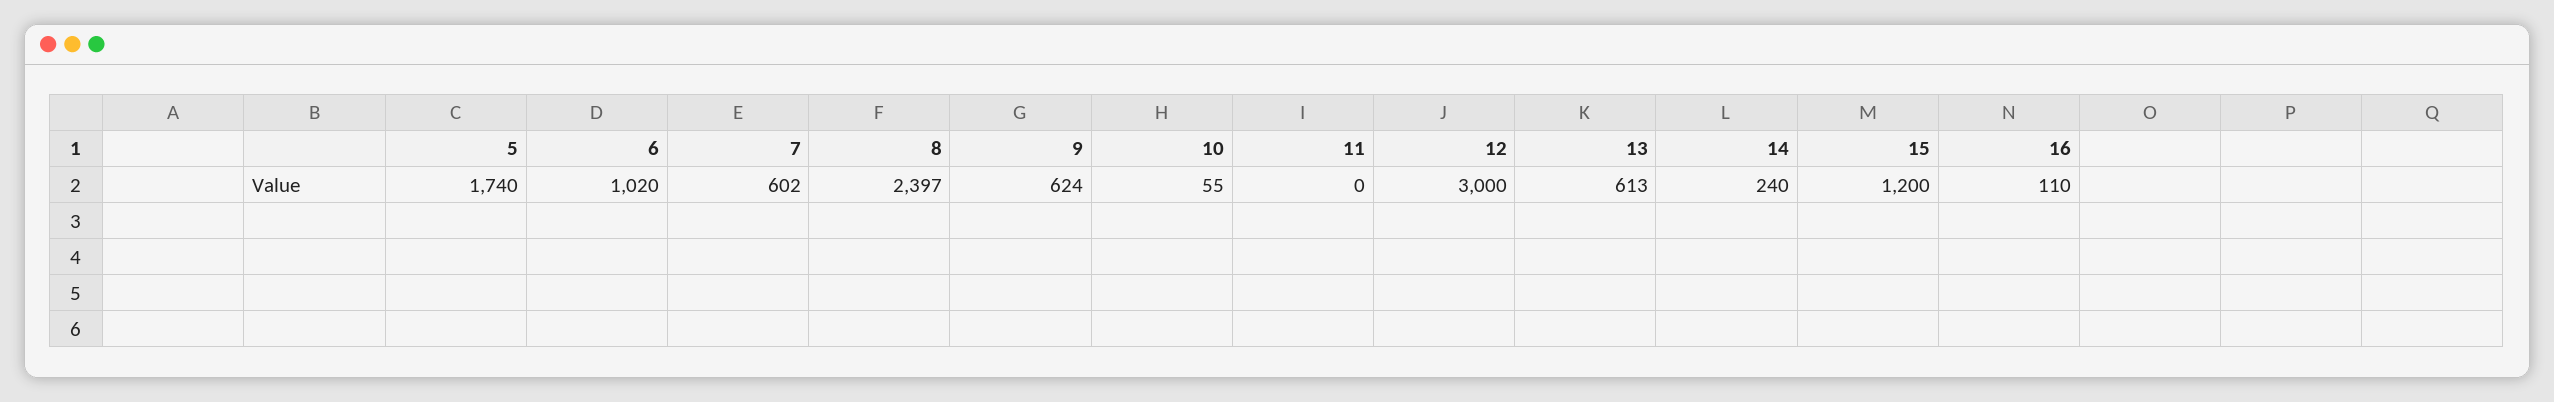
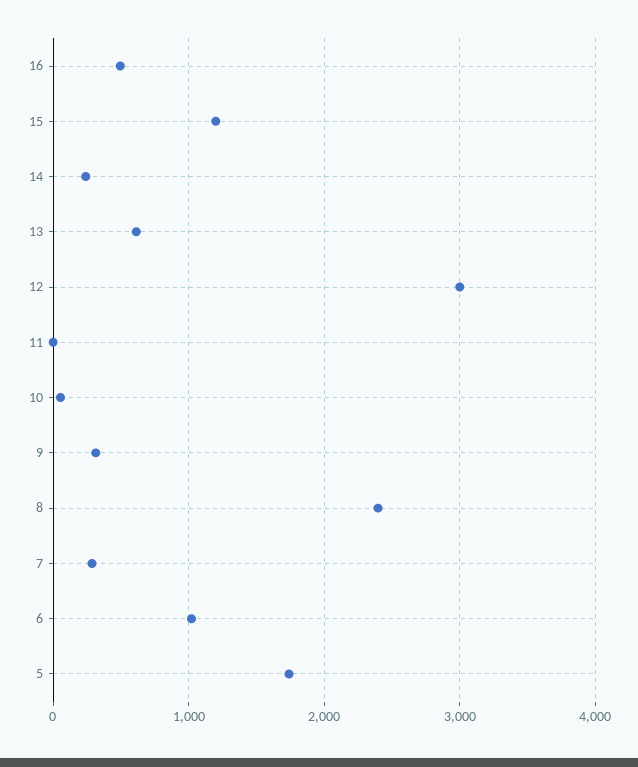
7: 602 -> 300
9: 624 -> 300
16: 110 -> 500

